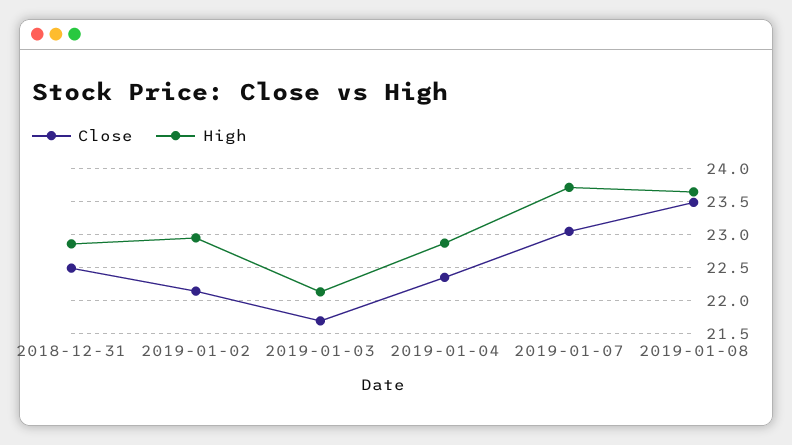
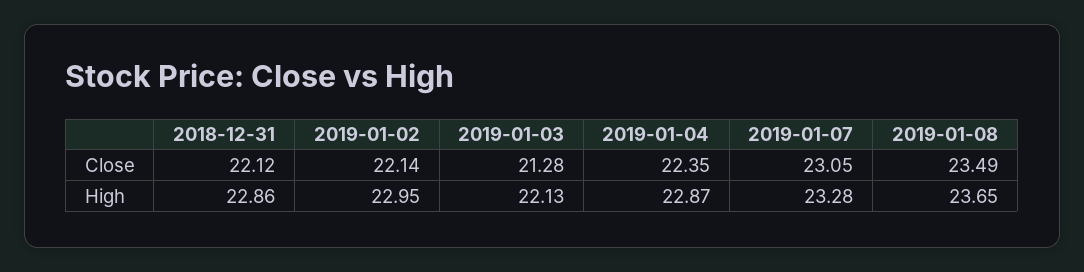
Close, 2018-12-31: 22.5 -> 22.12
Close, 2019-01-03: 21.7 -> 21.28
High, 2019-01-07: 23.7 -> 23.28

